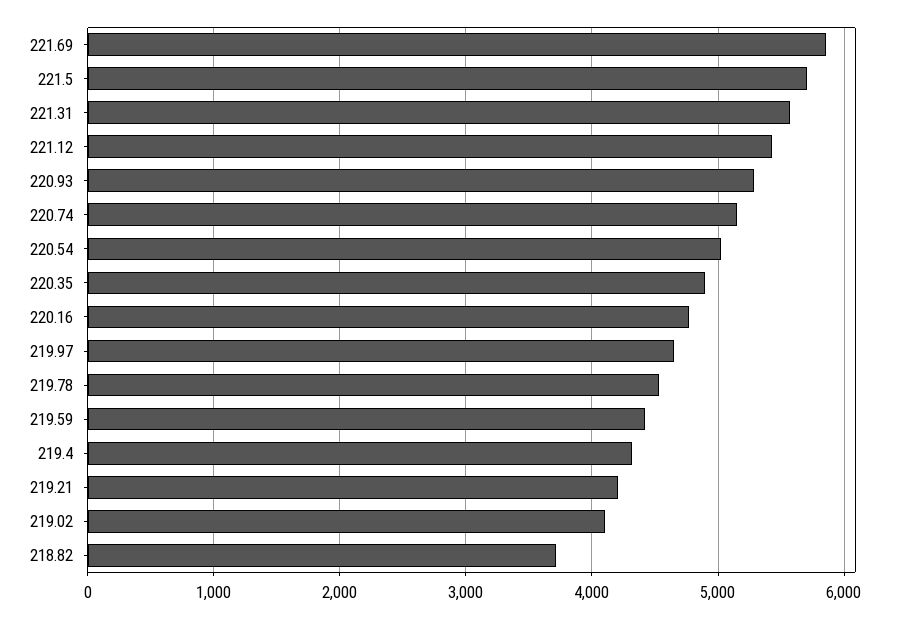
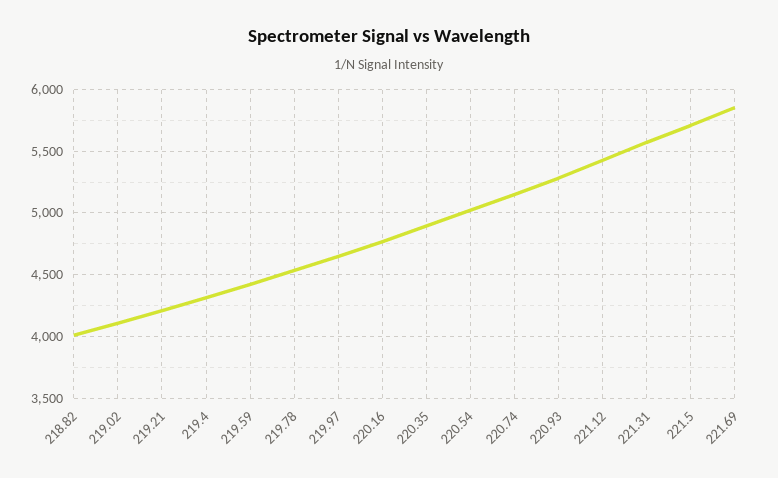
218.82: 3700 -> 4000

